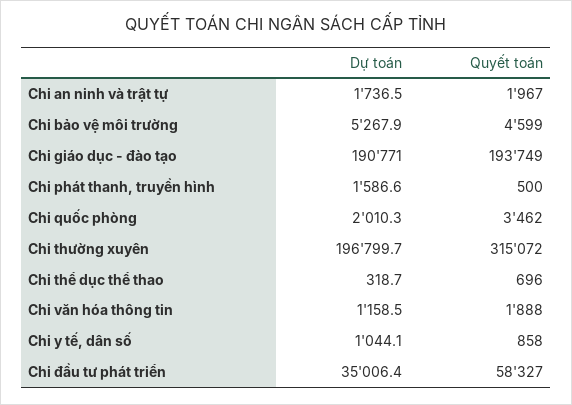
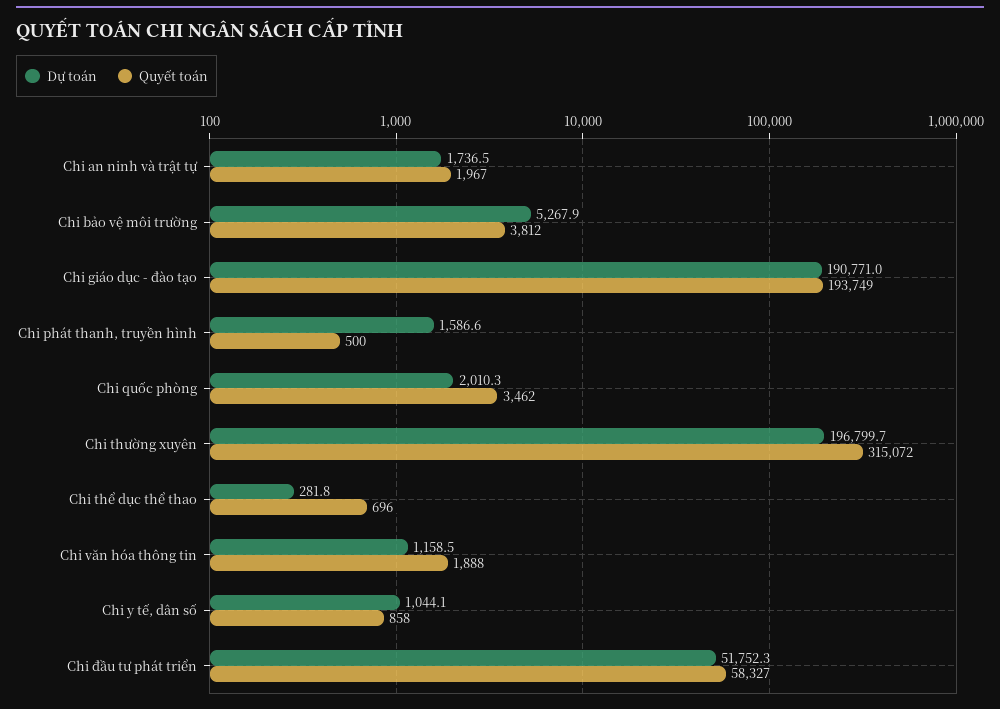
Quyết toán, Chi bảo vệ môi trường: 4599 -> 3812
Dự toán, Chi thể dục thể thao: 318.7 -> 281.8
Dự toán, Chi đầu tư phát triển: 35006.4 -> 51752.3

